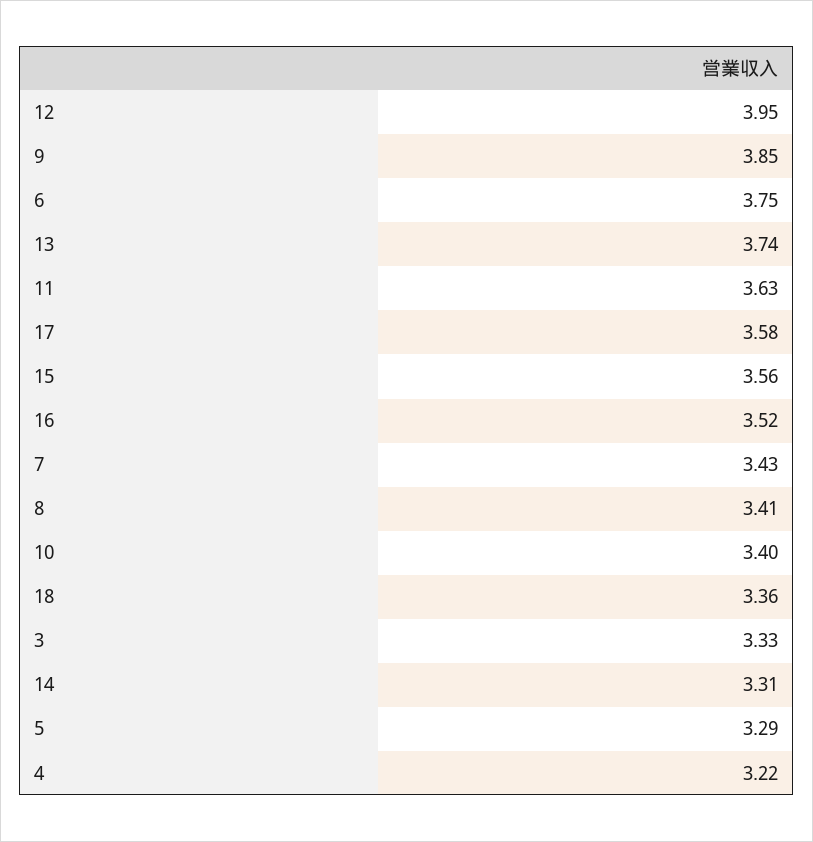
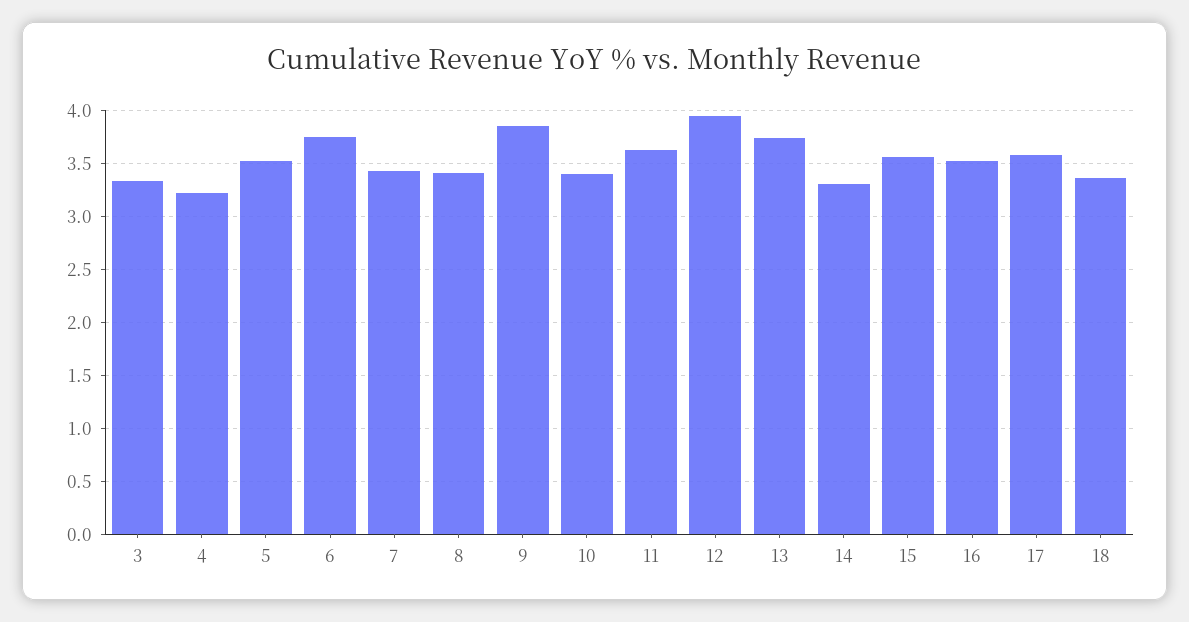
5: 3.29 -> 3.5

